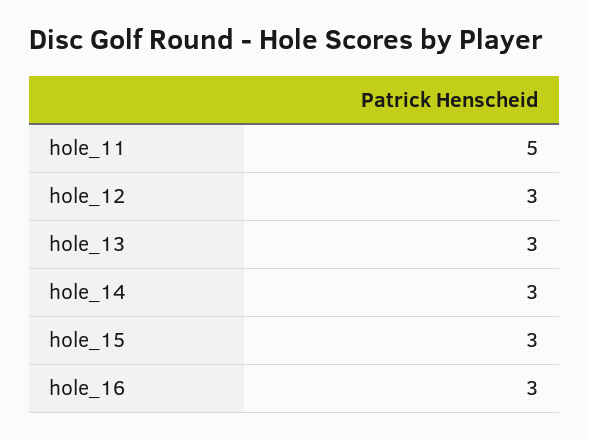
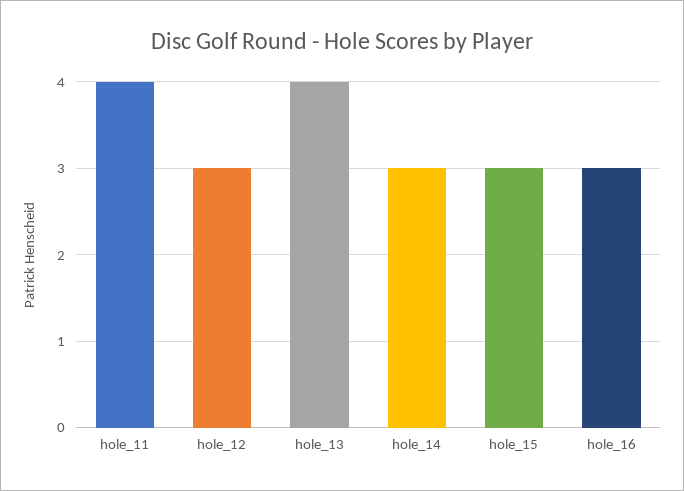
hole_11: 5 -> 4
hole_13: 3 -> 4

